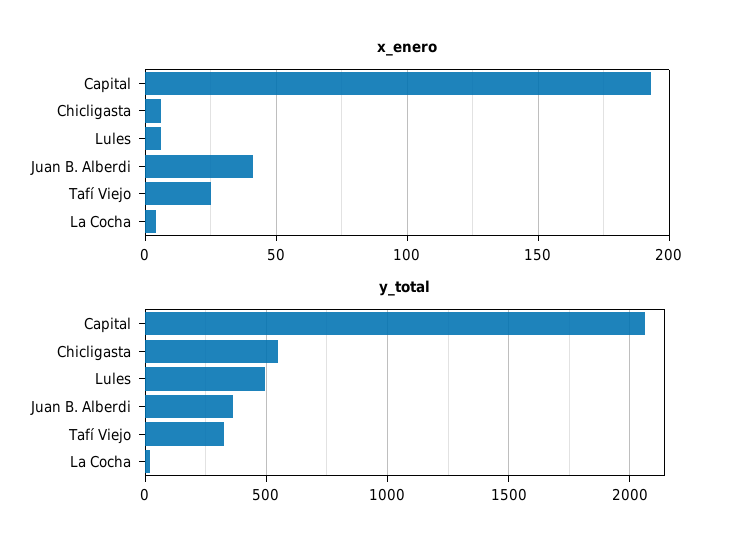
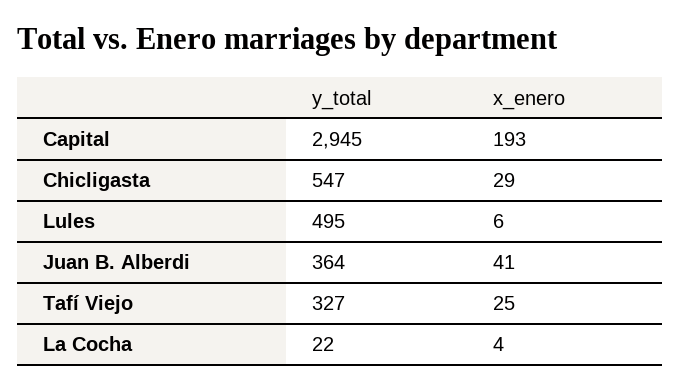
x_enero, Chicligasta: 5 -> 29
y_total, Capital: 2050 -> 2945

